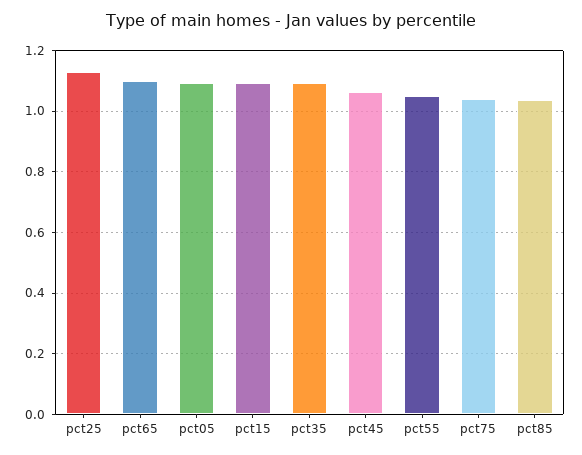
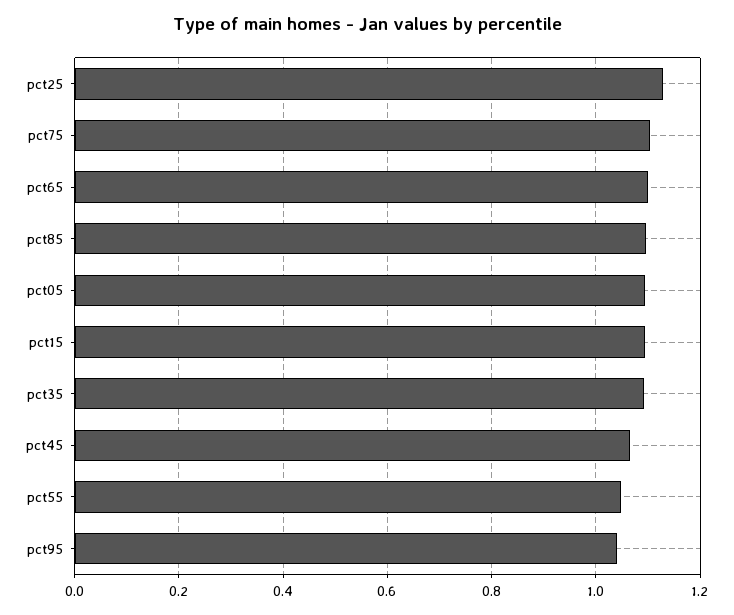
pct75: 1.04 -> 1.1
pct85: 1.04 -> 1.1
pct95: none -> 1.04

